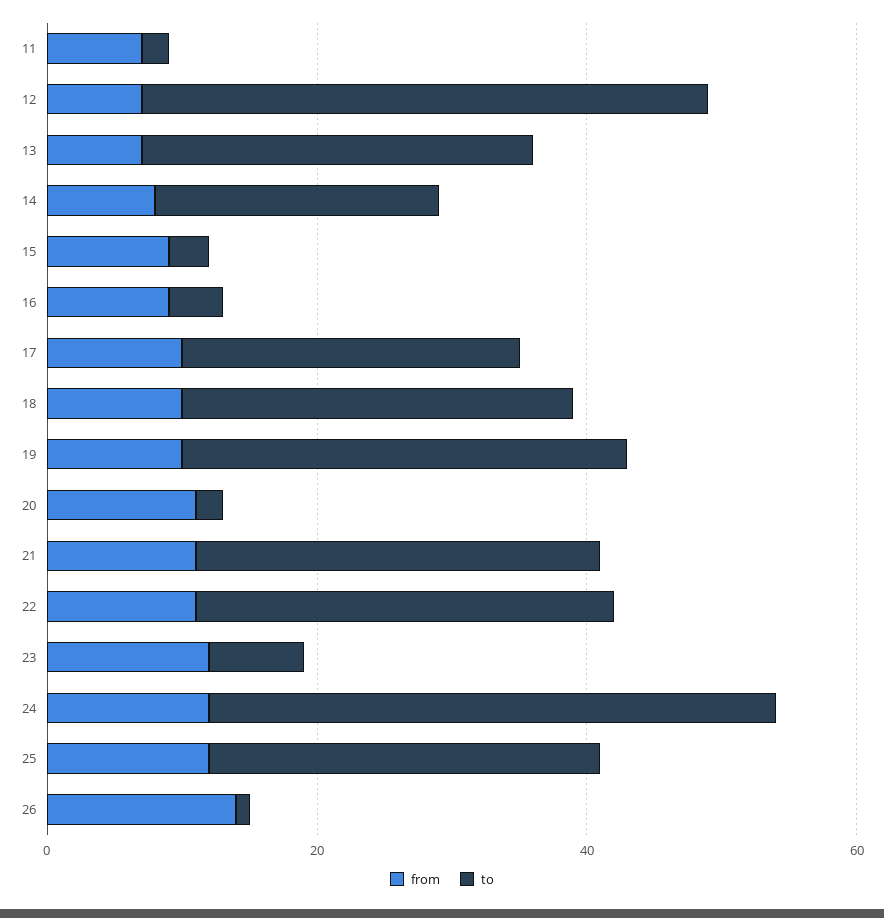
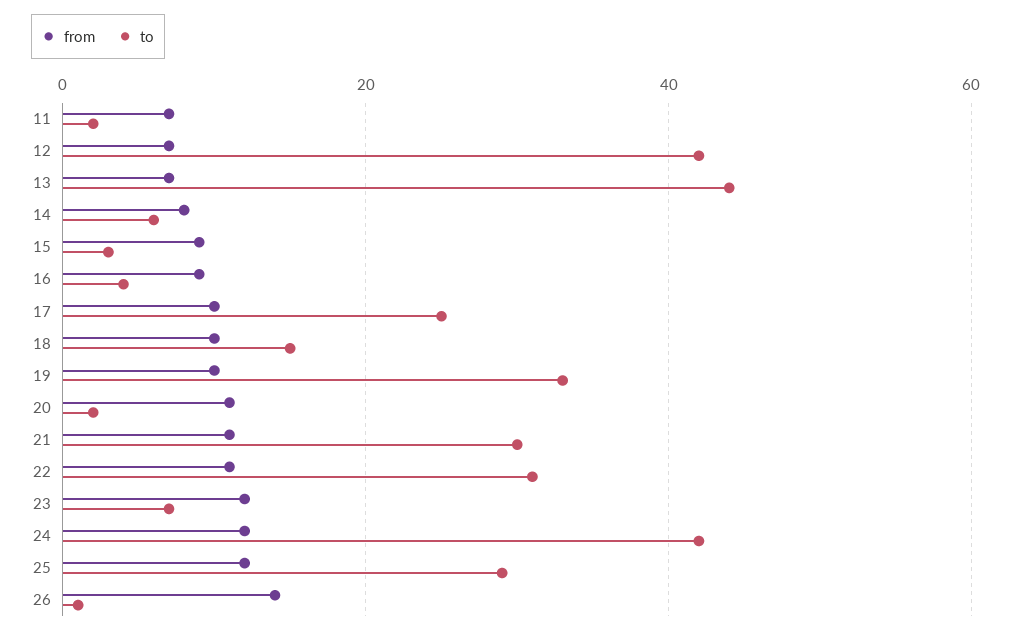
to, 13: 30 -> 45
to, 14: 20 -> 5
to, 18: 30 -> 15

